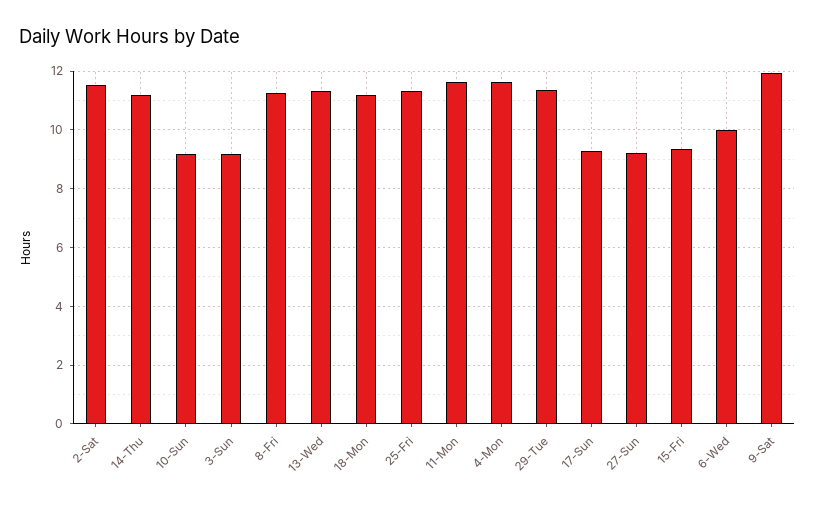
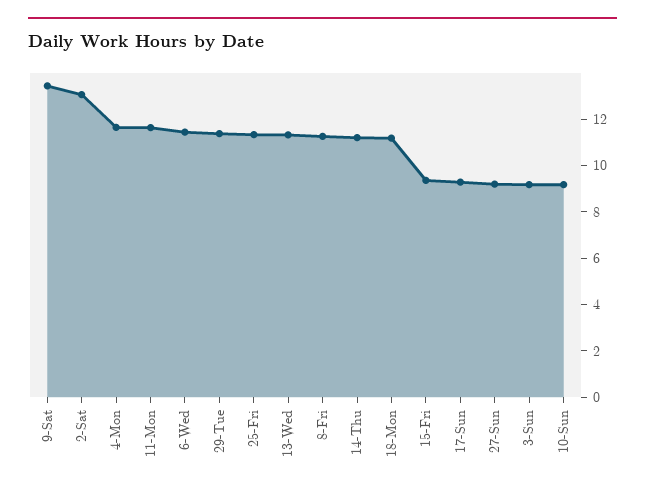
2-Sat: 11.5 -> 13
6-Wed: 10 -> 11.5
9-Sat: 12 -> 13.5

